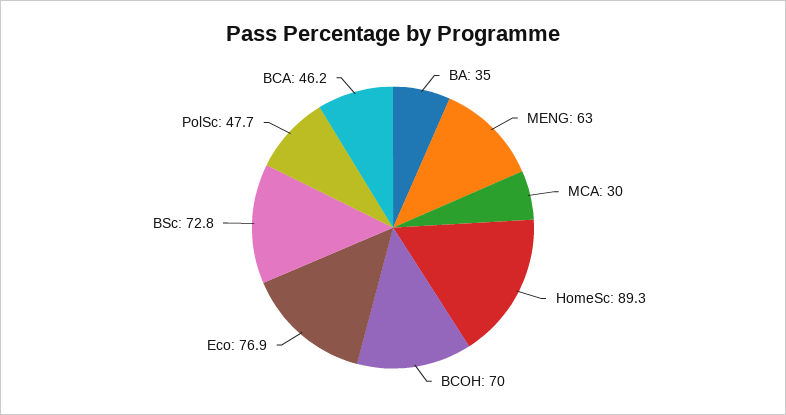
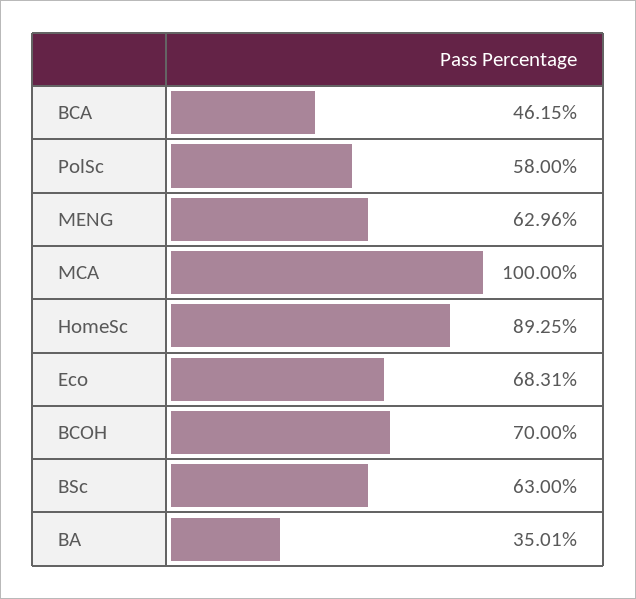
MCA: 30 -> 100
Eco: 76.9 -> 68.31
BSc: 72.8 -> 63
PolSc: 47.7 -> 58

